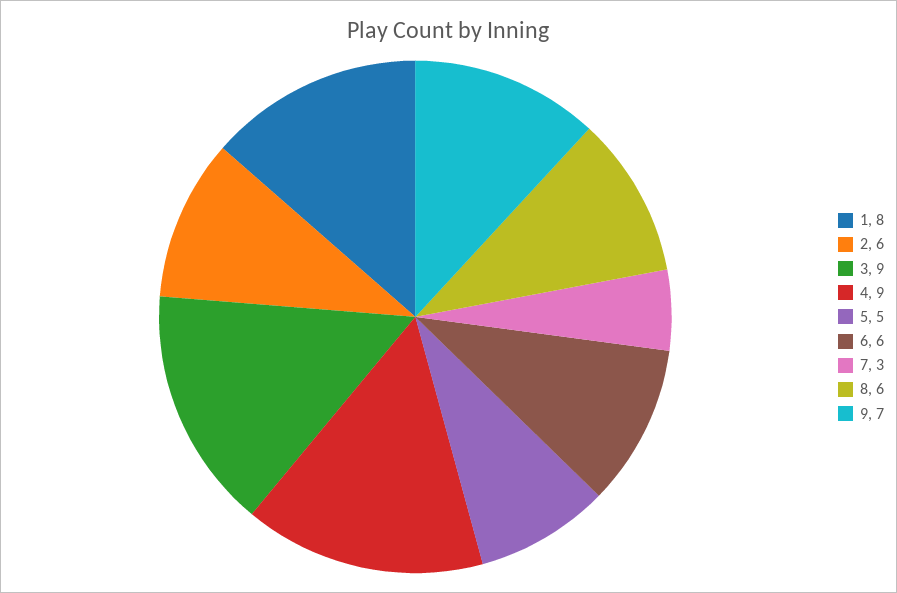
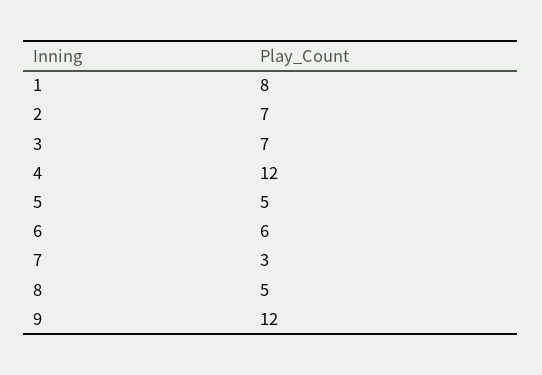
2: 6 -> 7
3: 9 -> 7
4: 9 -> 12
8: 6 -> 5
9: 7 -> 12

